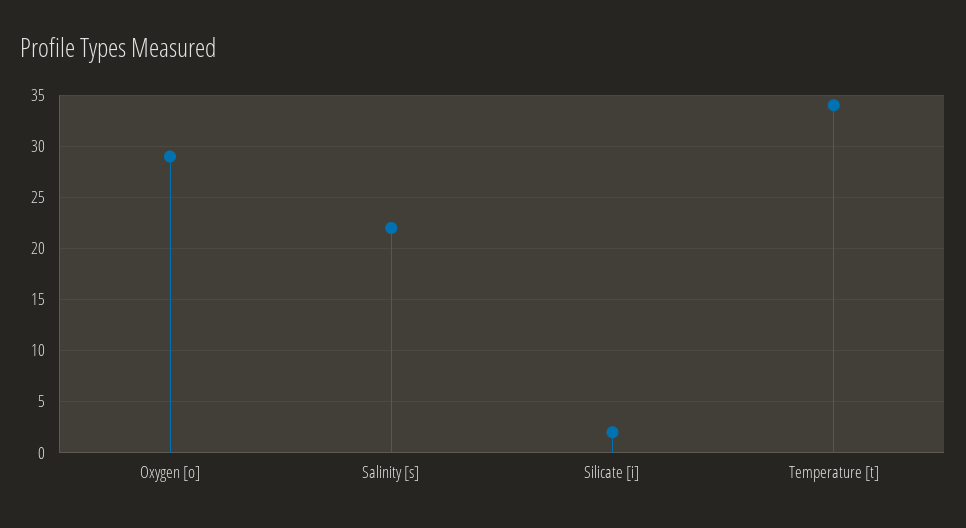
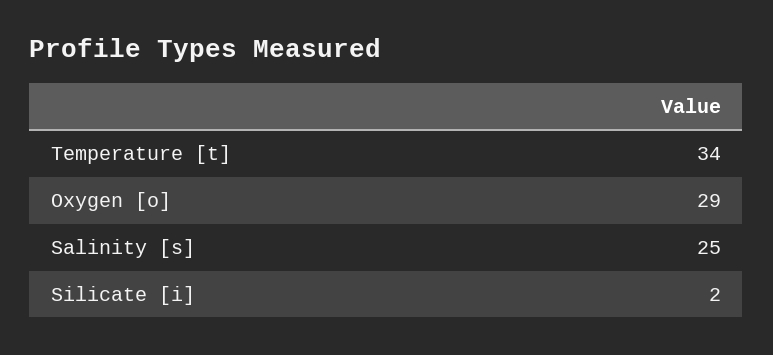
Salinity [s]: 22 -> 25

